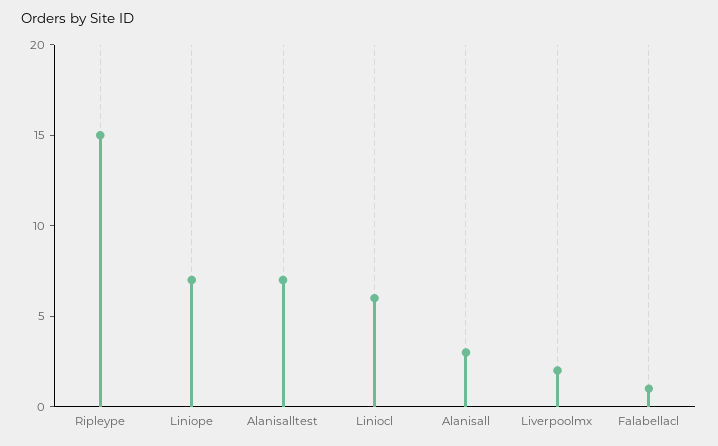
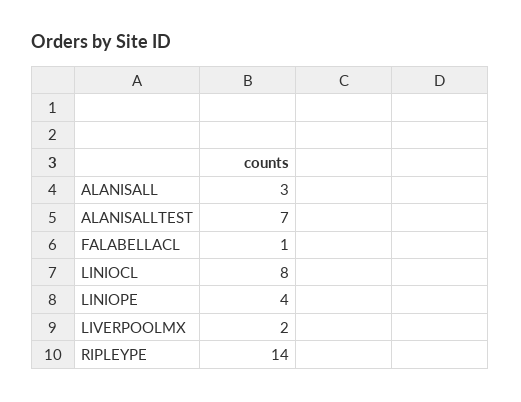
Ripleype: 15 -> 14
Liniope: 7 -> 4
Liniocl: 6 -> 8

